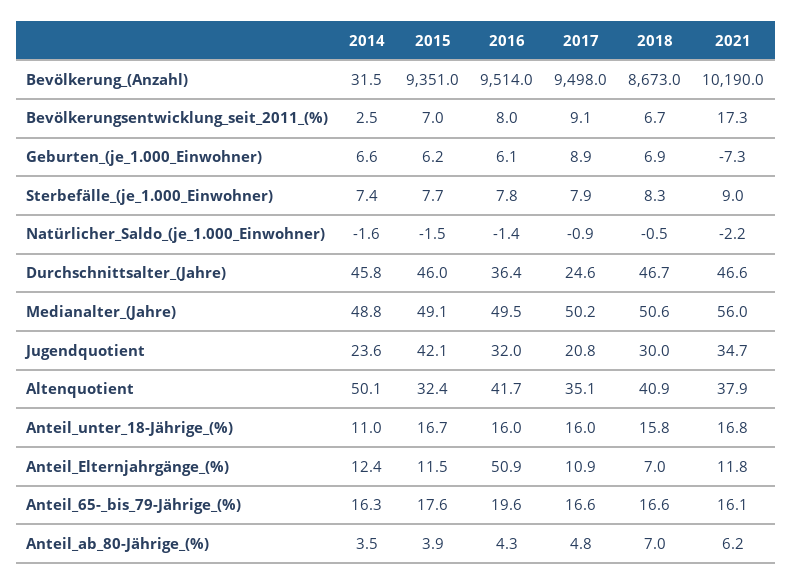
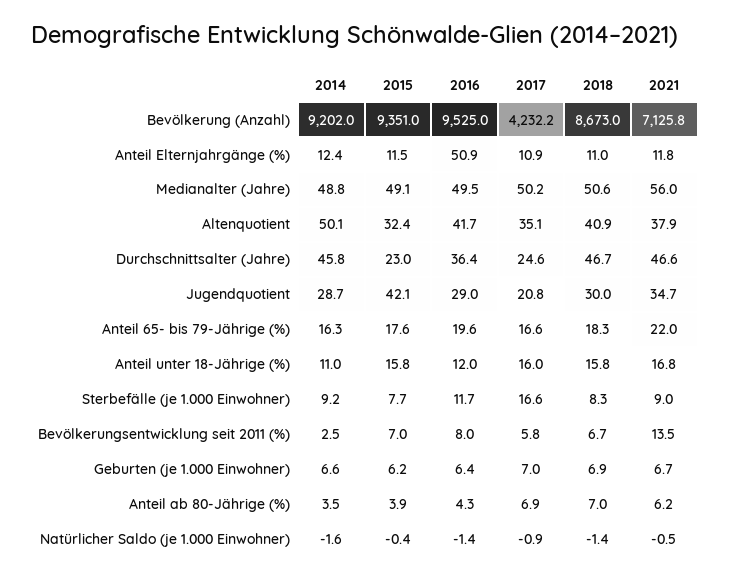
2014, Bevölkerung_(Anzahl): 31.5 -> 9202
2016, Bevölkerung_(Anzahl): 9514 -> 9525
2017, Bevölkerung_(Anzahl): 9498 -> 4232.2
2021, Bevölkerung_(Anzahl): 10190 -> 7125.8
2017, Bevölkerungsentwicklung_seit_2011_(%): 9.1 -> 5.8
2021, Bevölkerungsentwicklung_seit_2011_(%): 17.3 -> 13.5
2016, Geburten_(je_1.000_Einwohner): 6.1 -> 6.4
2017, Geburten_(je_1.000_Einwohner): 8.9 -> 7
2021, Geburten_(je_1.000_Einwohner): -7.3 -> 6.7
2014, Sterbefälle_(je_1.000_Einwohner): 7.4 -> 9.2
2016, Sterbefälle_(je_1.000_Einwohner): 7.8 -> 11.7
2017, Sterbefälle_(je_1.000_Einwohner): 7.9 -> 16.6
2015, Natürlicher_Saldo_(je_1.000_Einwohner): -1.5 -> -0.4
2018, Natürlicher_Saldo_(je_1.000_Einwohner): -0.5 -> -1.4
2021, Natürlicher_Saldo_(je_1.000_Einwohner): -2.2 -> -0.5
2015, Durchschnittsalter_(Jahre): 46 -> 23
2014, Jugendquotient: 23.6 -> 28.7
2016, Jugendquotient: 32 -> 29
2015, Anteil_unter_18-Jährige_(%): 16.7 -> 15.8
2016, Anteil_unter_18-Jährige_(%): 16 -> 12
2018, Anteil_Elternjahrgänge_(%): 7 -> 11
2018, Anteil_65-_bis_79-Jährige_(%): 16.6 -> 18.3
2021, Anteil_65-_bis_79-Jährige_(%): 16.1 -> 22
2017, Anteil_ab_80-Jährige_(%): 4.8 -> 6.9

